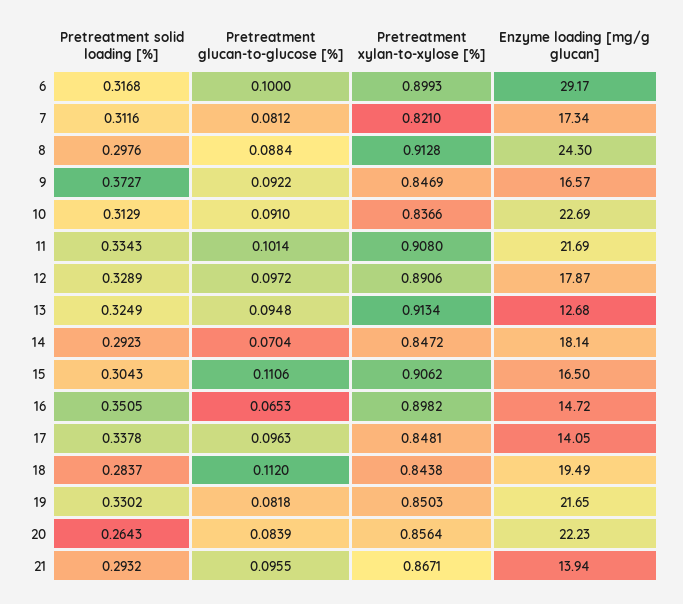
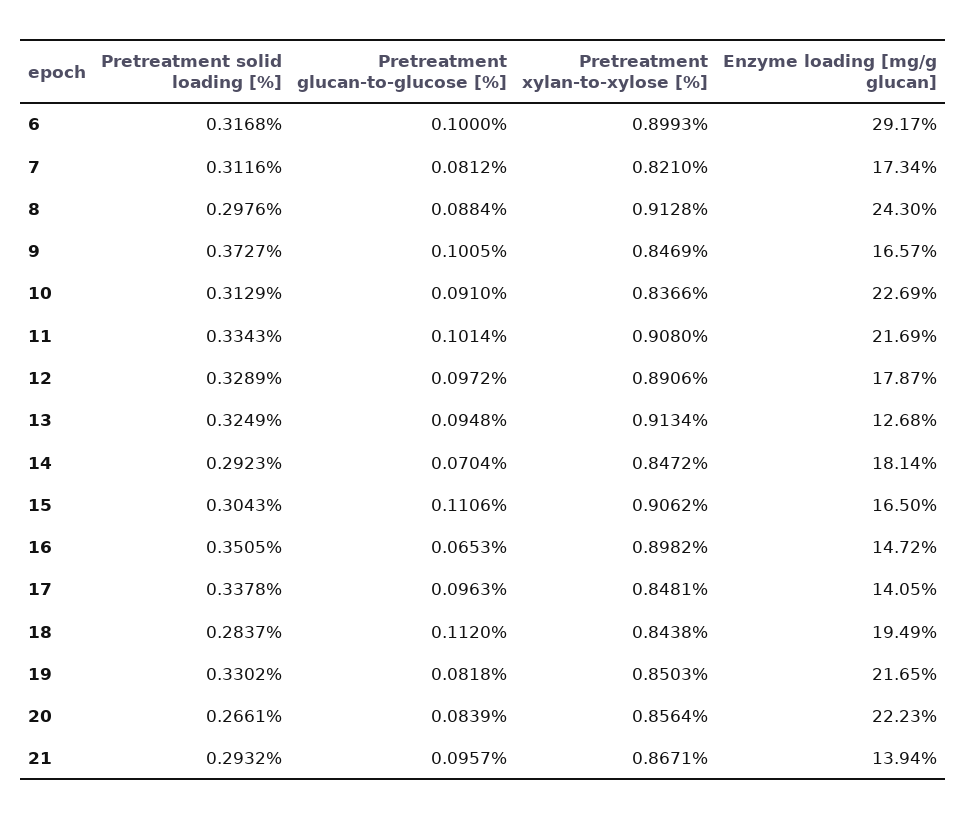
Pretreatment glucan-to-glucose [%], 9: 0.0922 -> 0.1005
Pretreatment solid loading [%], 20: 0.2643 -> 0.2661
Pretreatment glucan-to-glucose [%], 21: 0.0955 -> 0.0957

